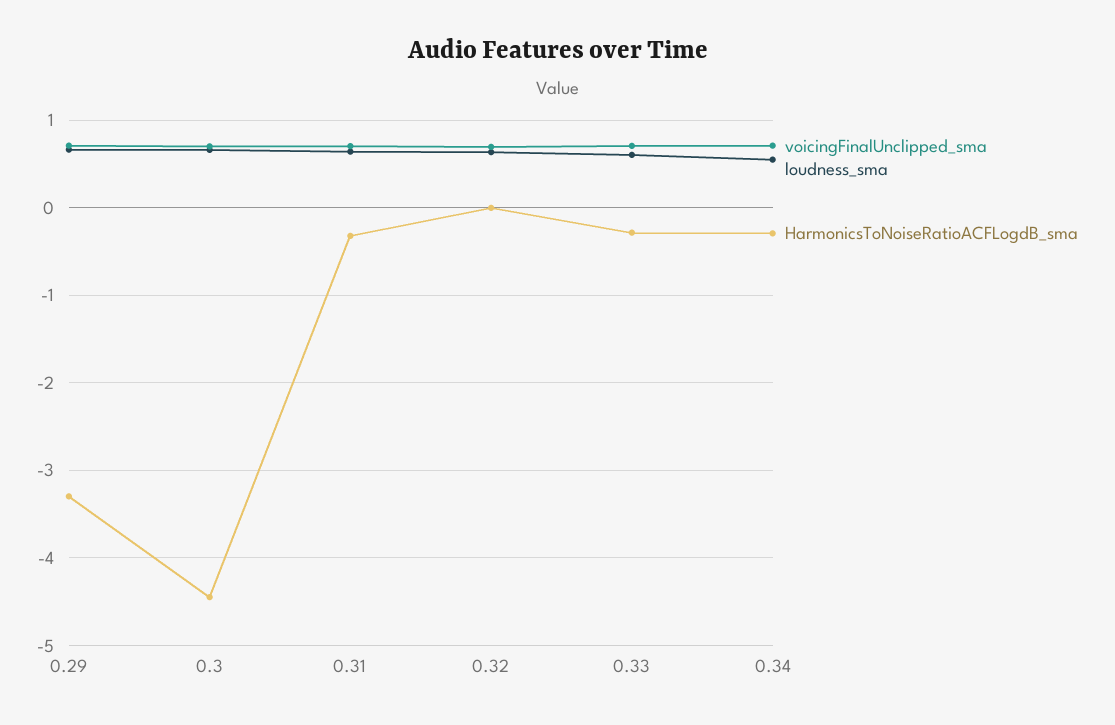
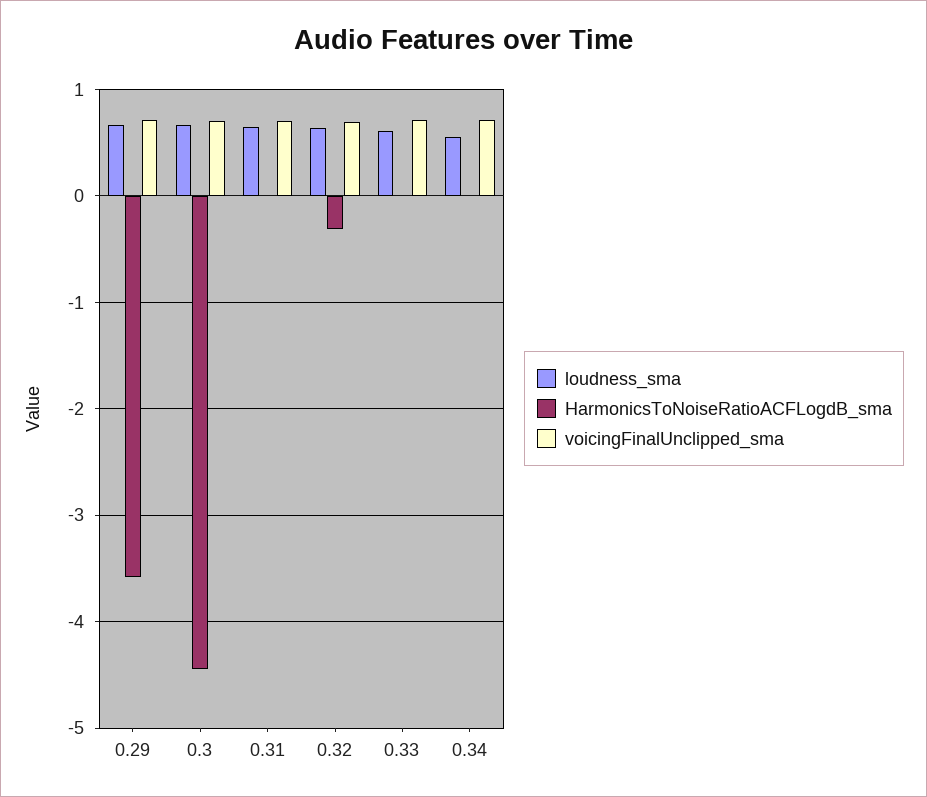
HarmonicsToNoiseRatioACFLogdB_sma, 0.29: -3.3 -> -3.6
HarmonicsToNoiseRatioACFLogdB_sma, 0.31: -0.3 -> 0
HarmonicsToNoiseRatioACFLogdB_sma, 0.32: 0 -> -0.3
HarmonicsToNoiseRatioACFLogdB_sma, 0.33: -0.3 -> 0
HarmonicsToNoiseRatioACFLogdB_sma, 0.34: -0.3 -> 0

